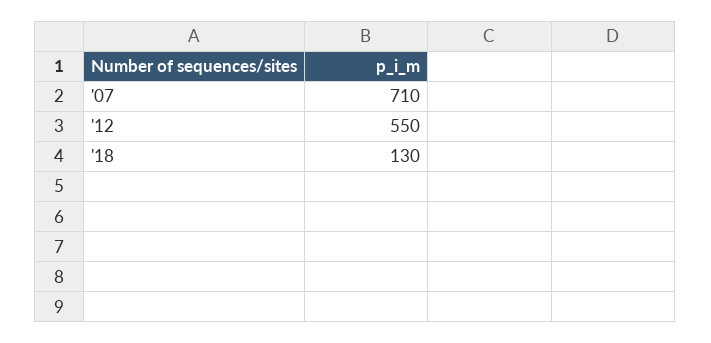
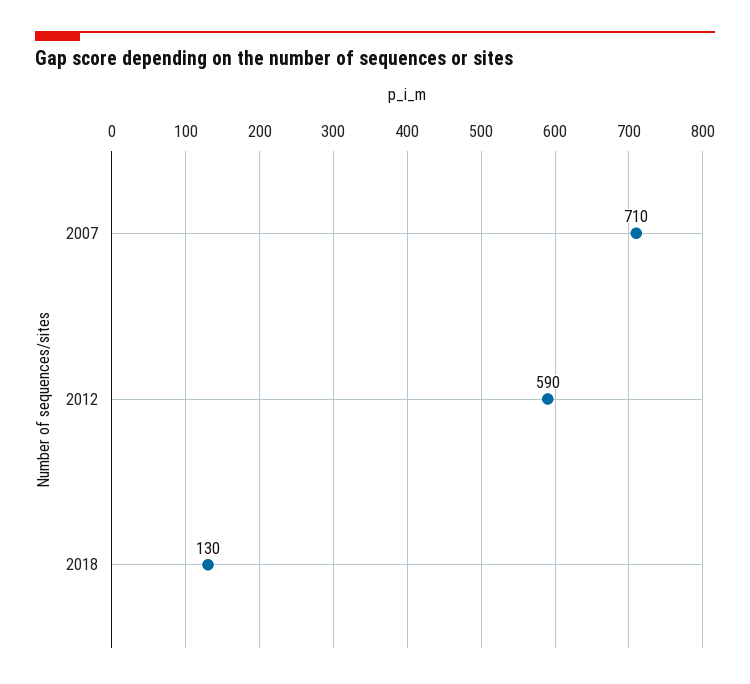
'12: 550 -> 590

